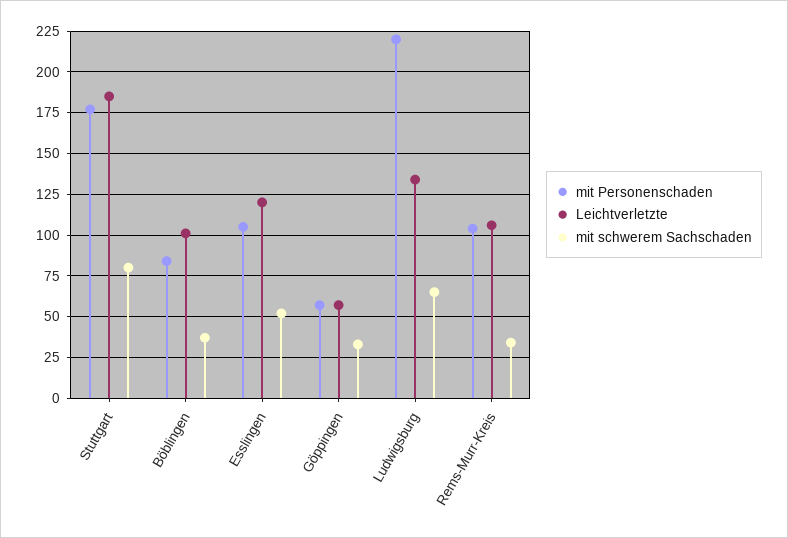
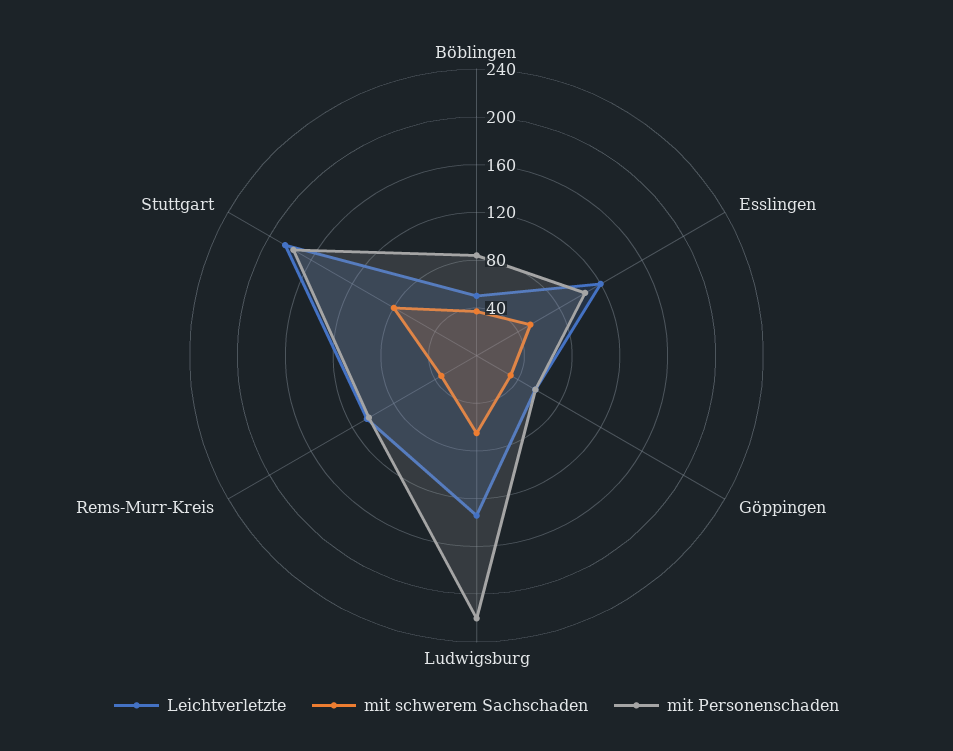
Leichtverletzte, Böblingen: 100 -> 50

